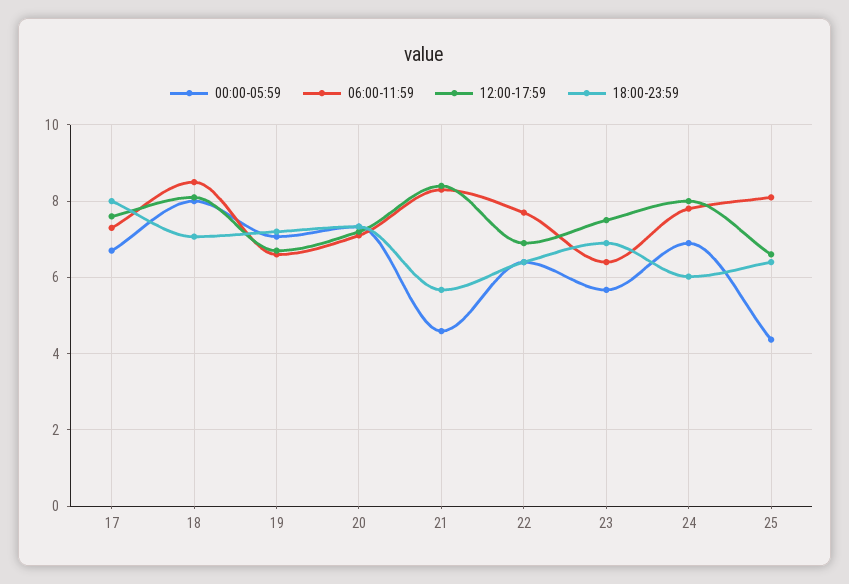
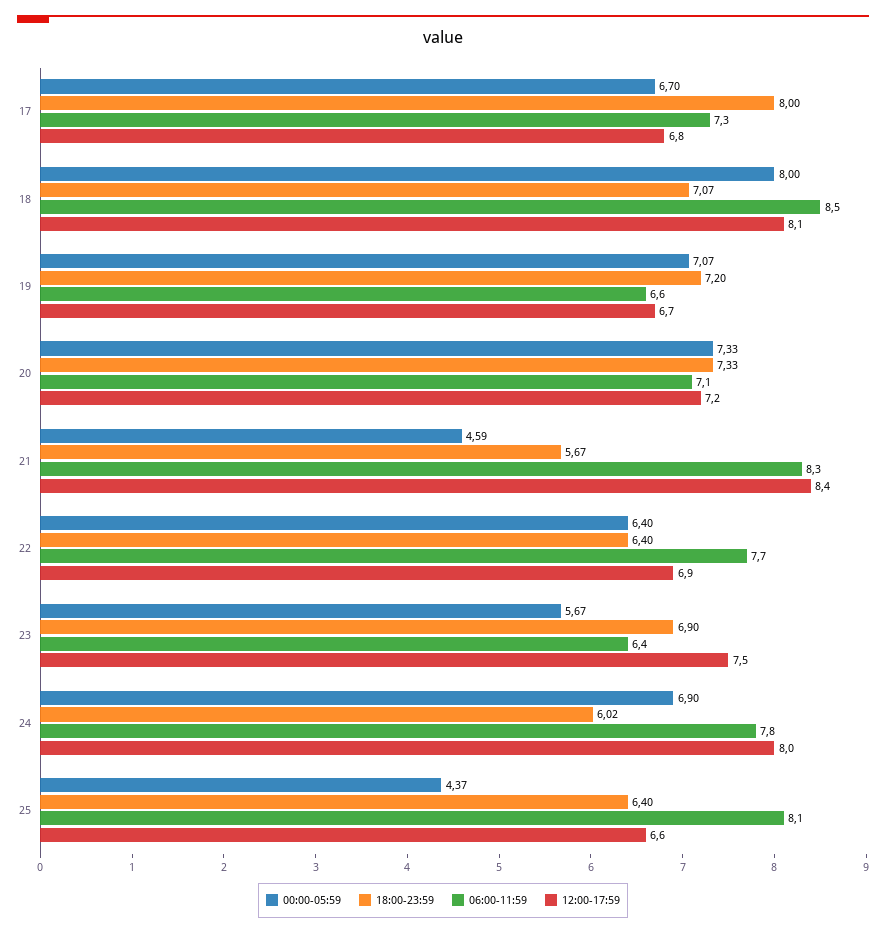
12:00-17:59, 17: 7.6 -> 6.8

